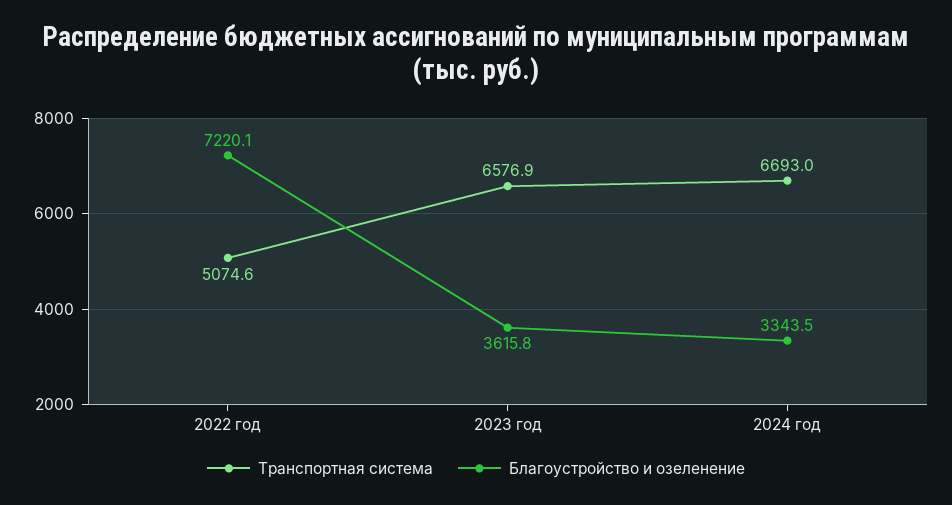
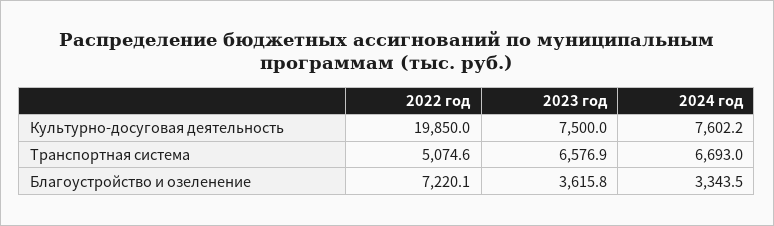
Культурно-досуговая деятельность, 2022 год: none -> 19850
Культурно-досуговая деятельность, 2023 год: none -> 7500
Культурно-досуговая деятельность, 2024 год: none -> 7602.2

